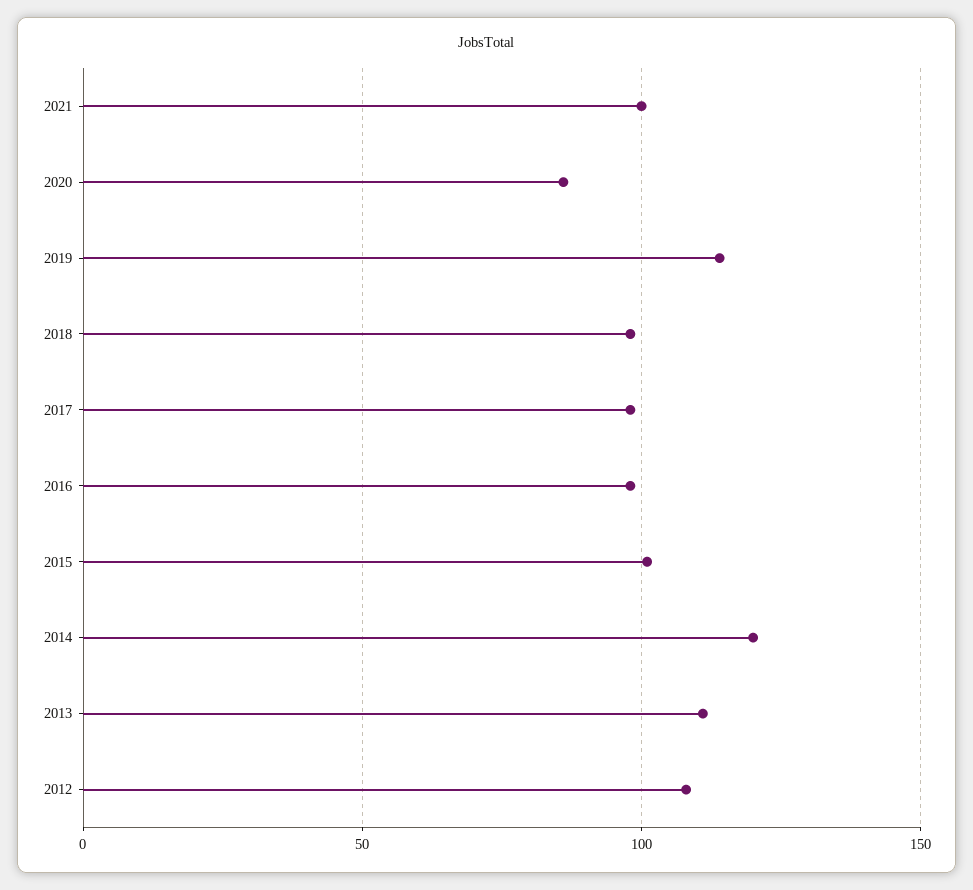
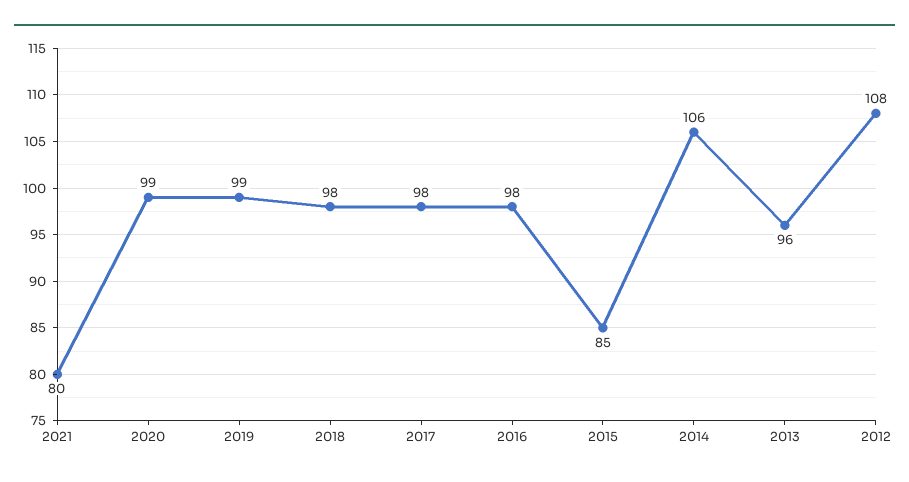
2021: 100 -> 80
2020: 85 -> 99
2019: 115 -> 99
2015: 100 -> 85
2014: 120 -> 106
2013: 110 -> 96

